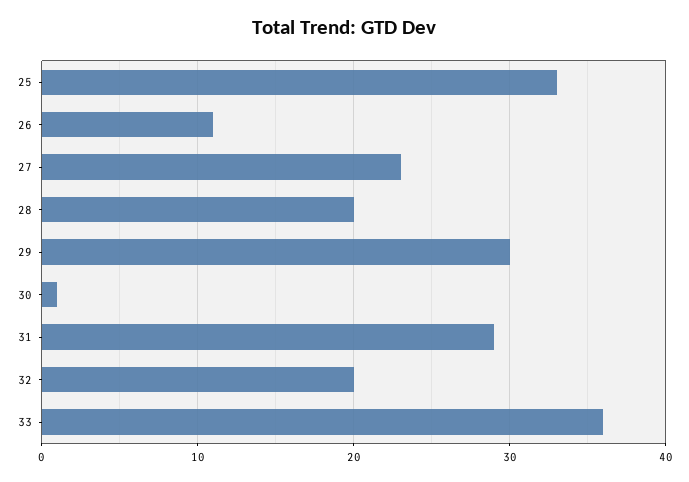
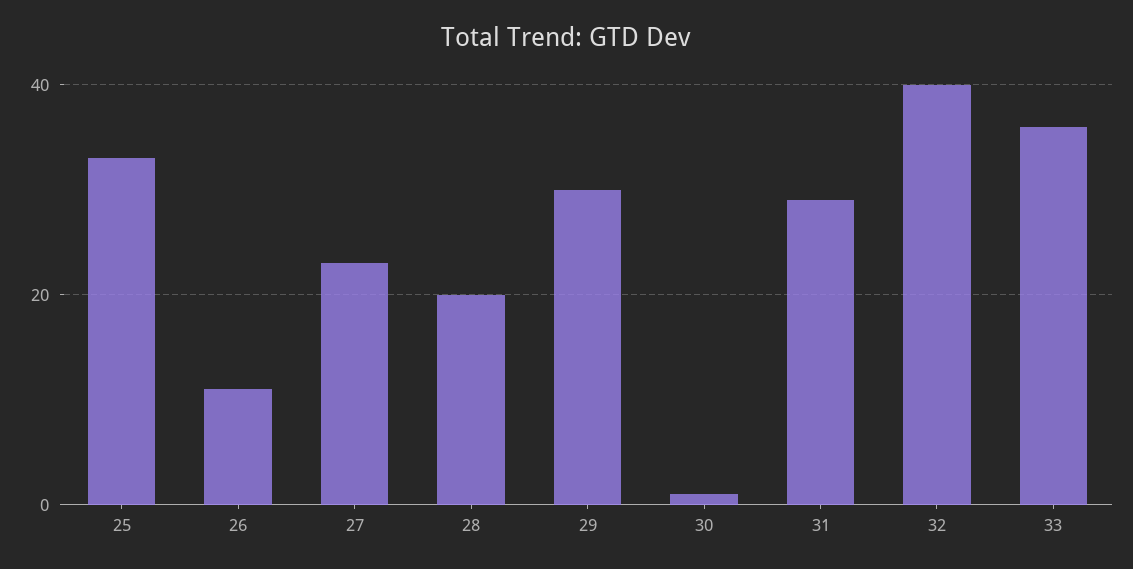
32: 20 -> 40

